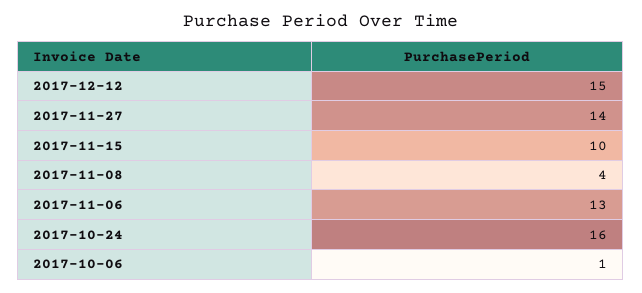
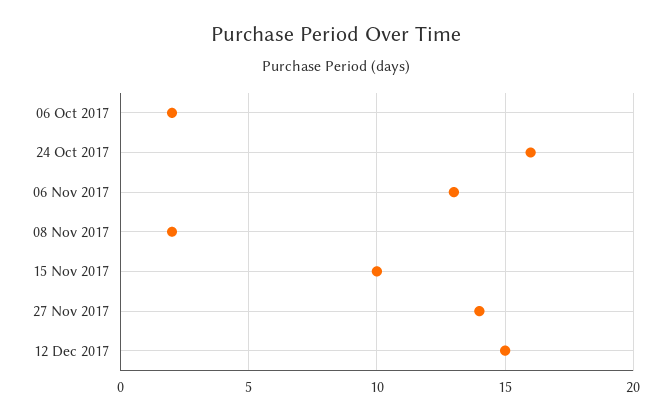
2017-11-08: 4 -> 2
2017-10-06: 1 -> 2

